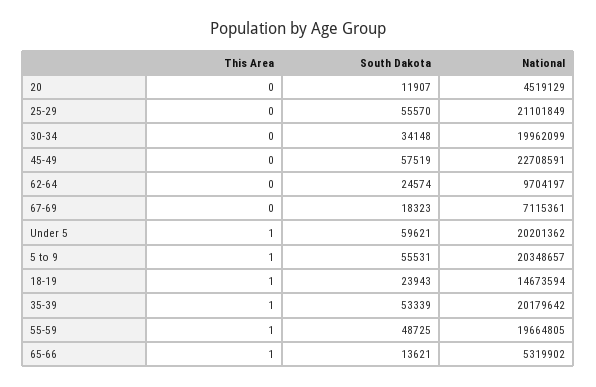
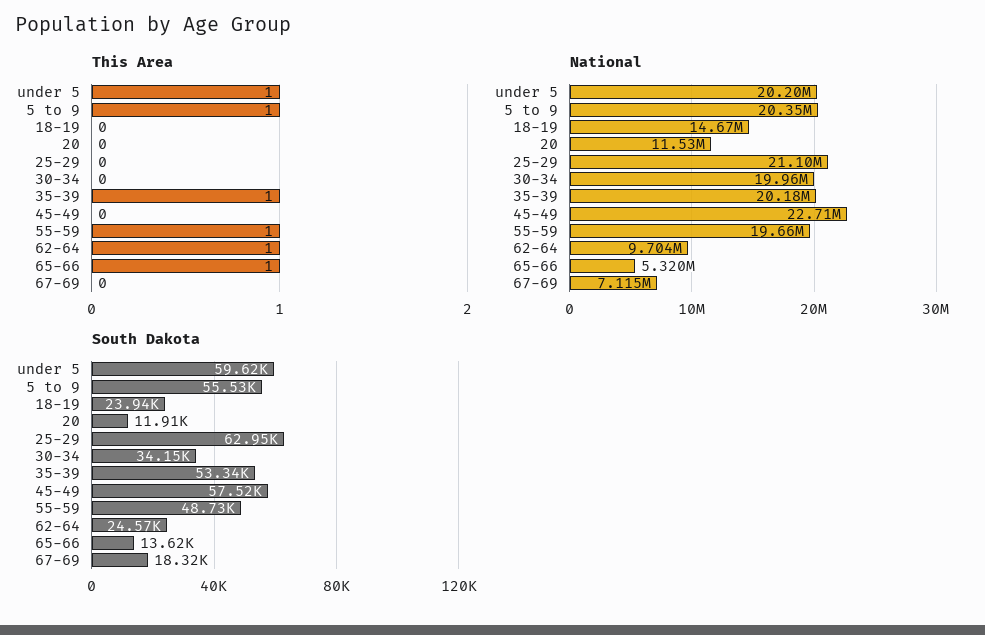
National, 20: 4519129 -> 11530000
South Dakota, 25-29: 55570 -> 62950
This Area, 62-64: 0 -> 1
This Area, 18-19: 1 -> 0

